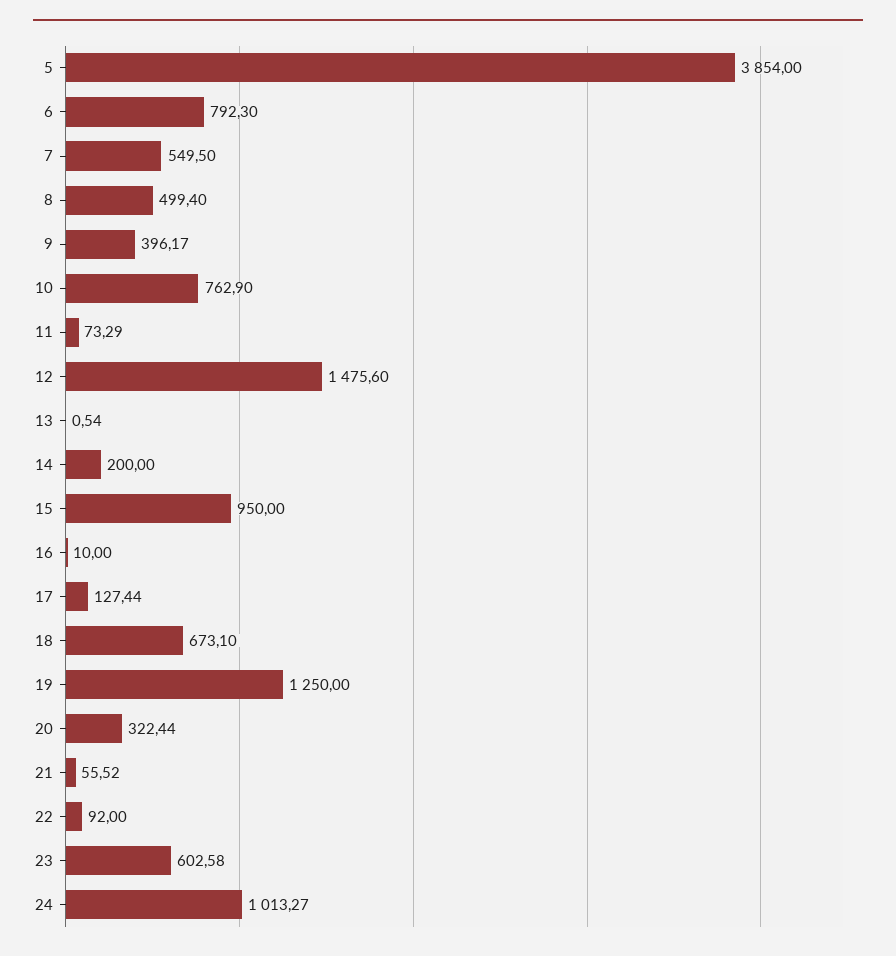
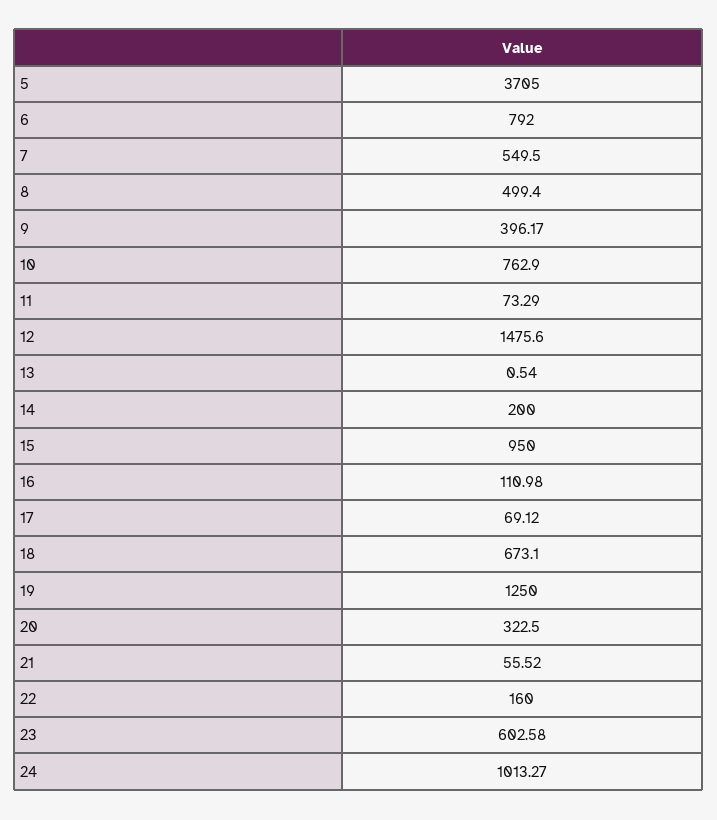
5: 3854 -> 3705
6: 792.3 -> 792
16: 10 -> 110.98
17: 127.44 -> 69.12
20: 322.44 -> 322.5
22: 92 -> 160

